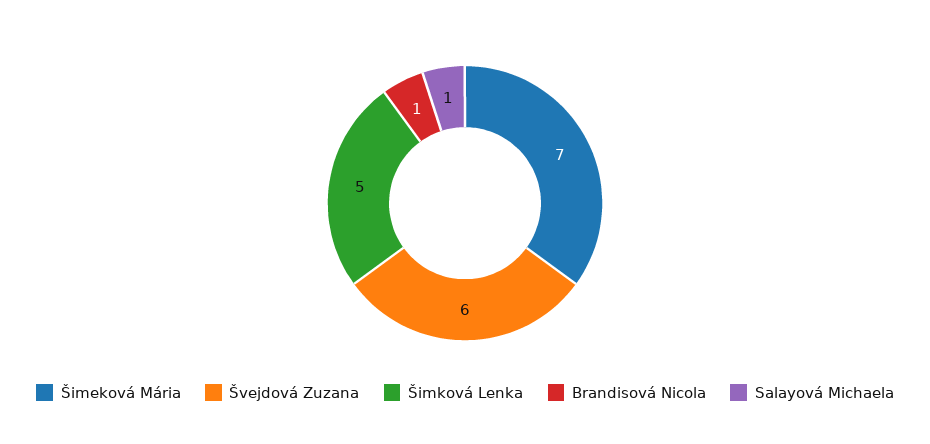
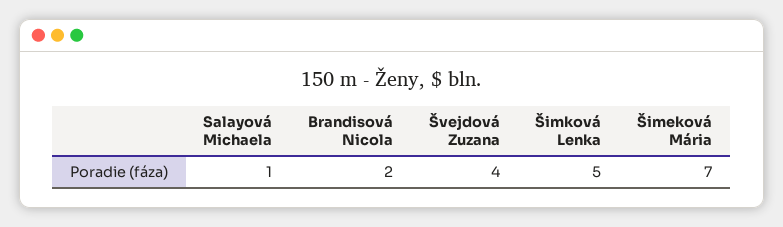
Švejdová Zuzana: 6 -> 4
Brandisová Nicola: 1 -> 2

